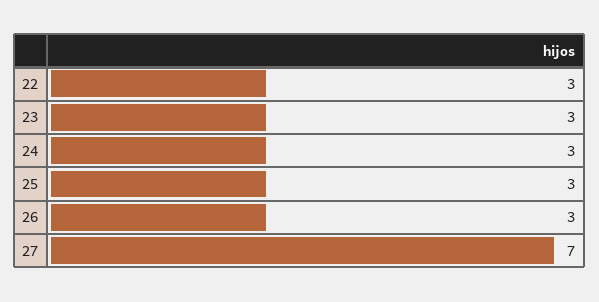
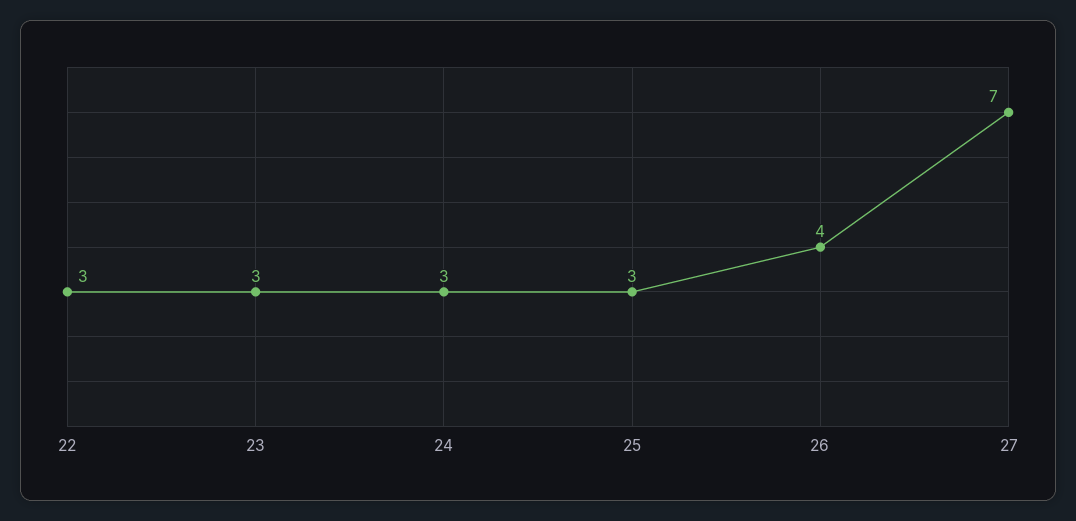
26: 3 -> 4

